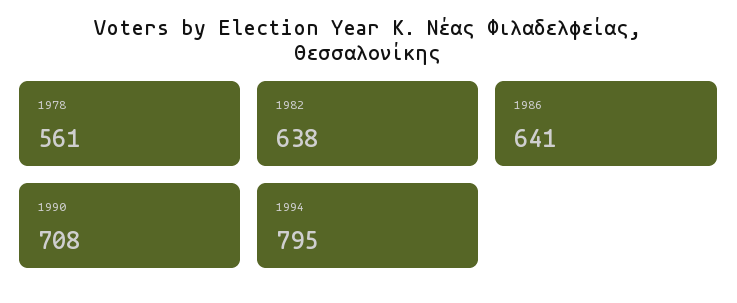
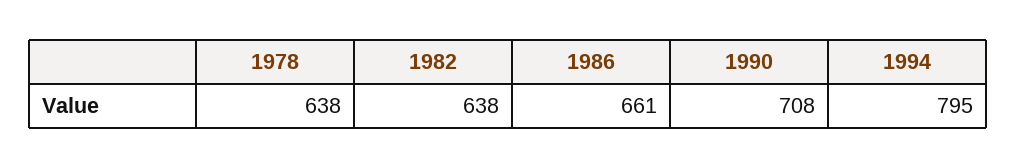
1978: 561 -> 638
1986: 641 -> 661

